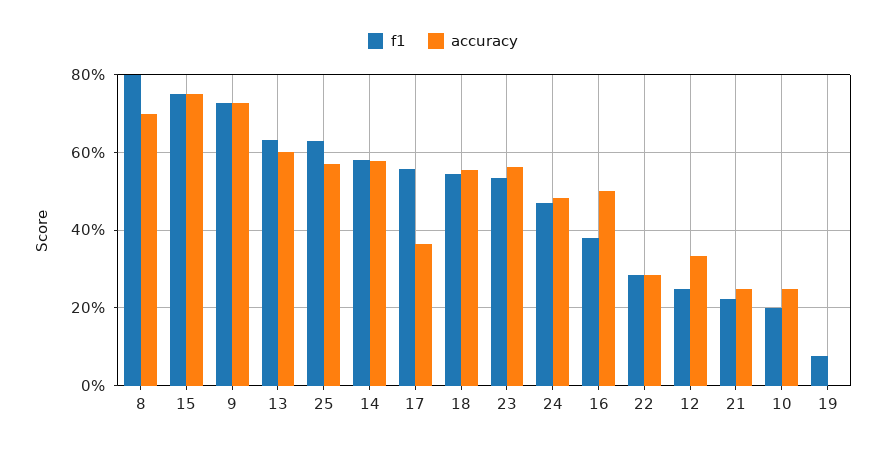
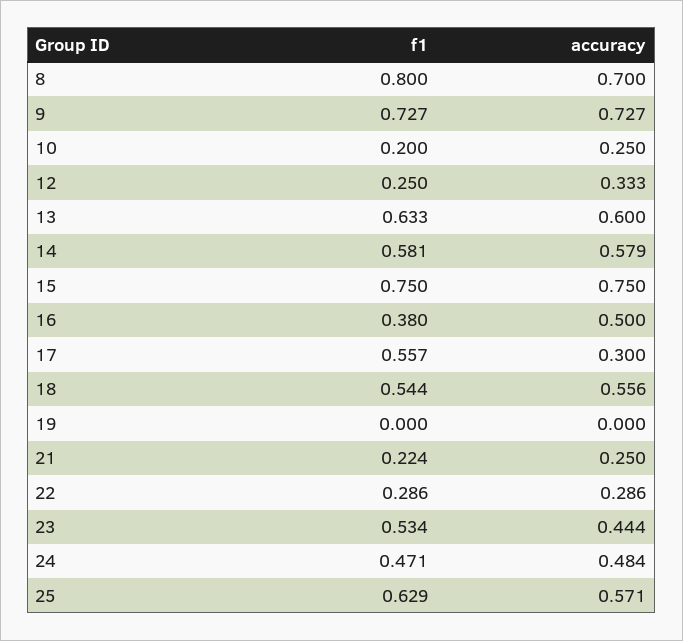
accuracy, 17: 0.36 -> 0.3
accuracy, 23: 0.56 -> 0.444
f1, 19: 0.08 -> 0

